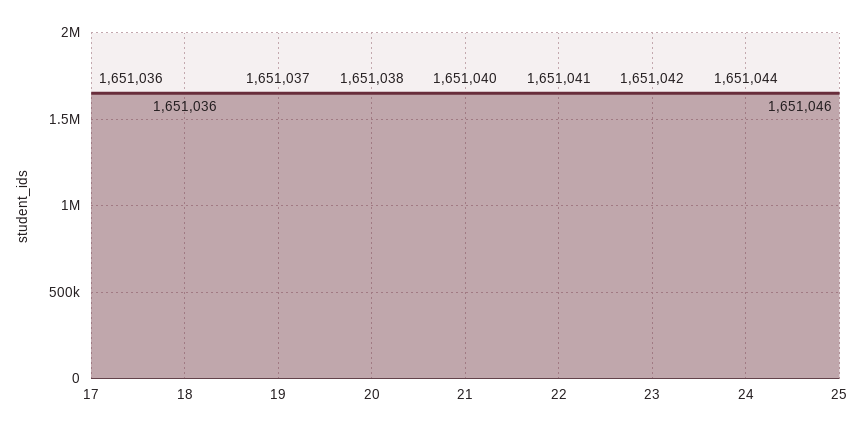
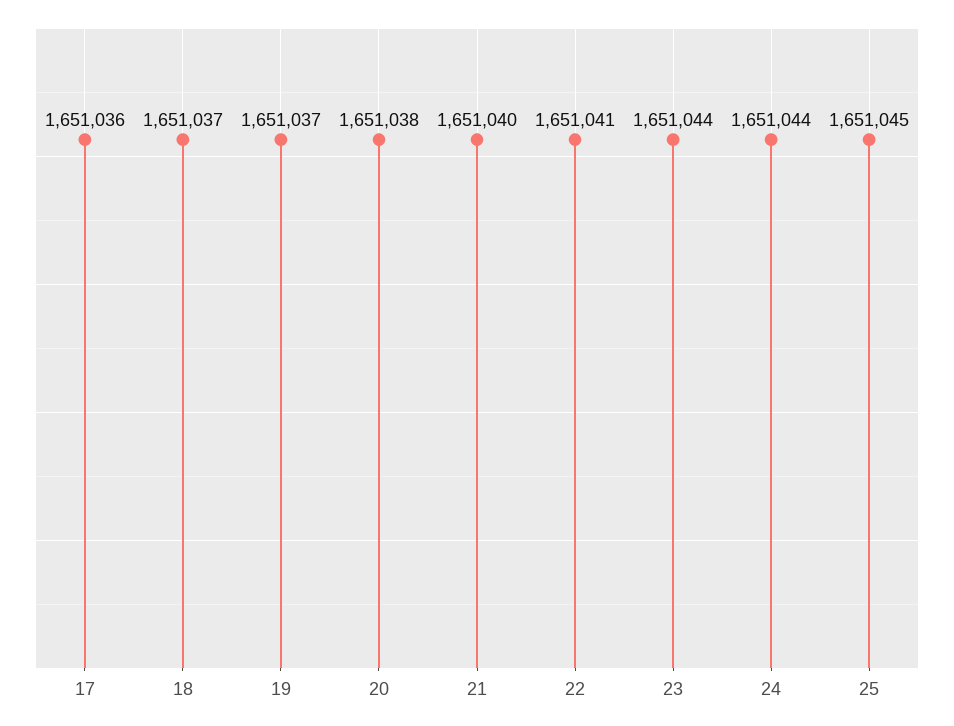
18: 1651036 -> 1651037
23: 1651042 -> 1651044
25: 1651046 -> 1651045

